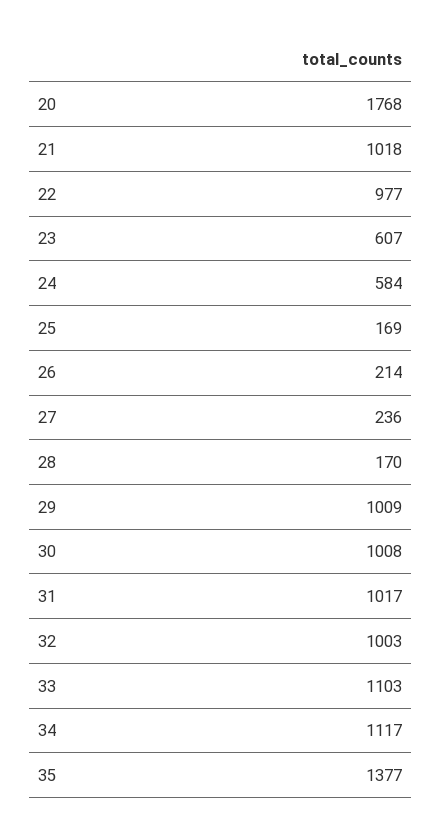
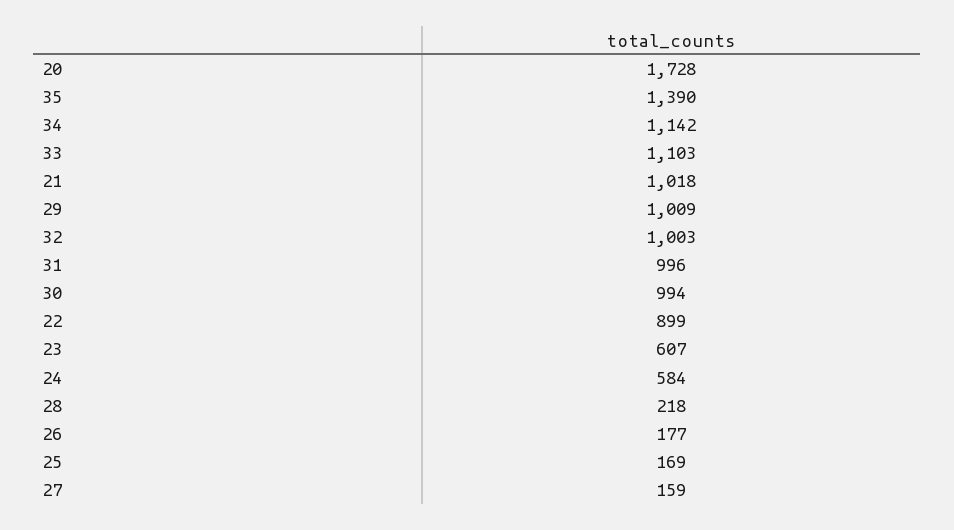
20: 1768 -> 1728
22: 977 -> 899
26: 214 -> 177
27: 236 -> 159
28: 170 -> 218
30: 1008 -> 994
31: 1017 -> 996
34: 1117 -> 1142
35: 1377 -> 1390

